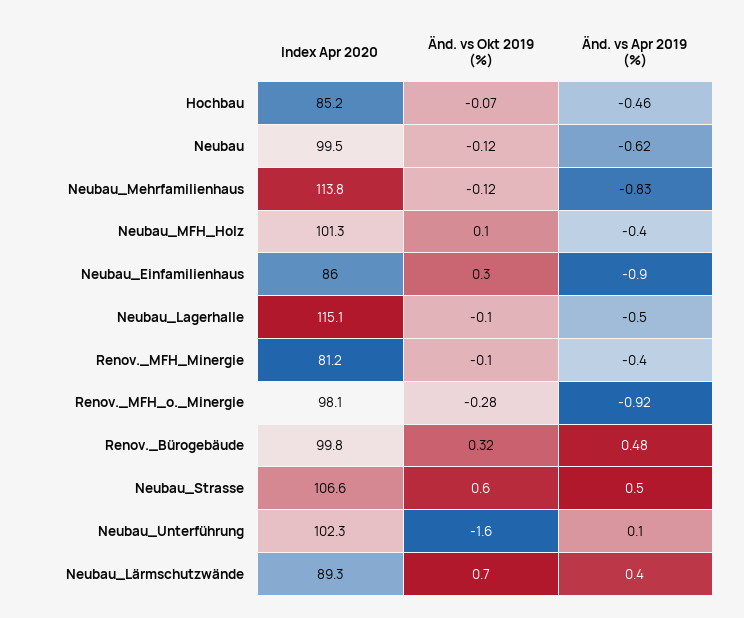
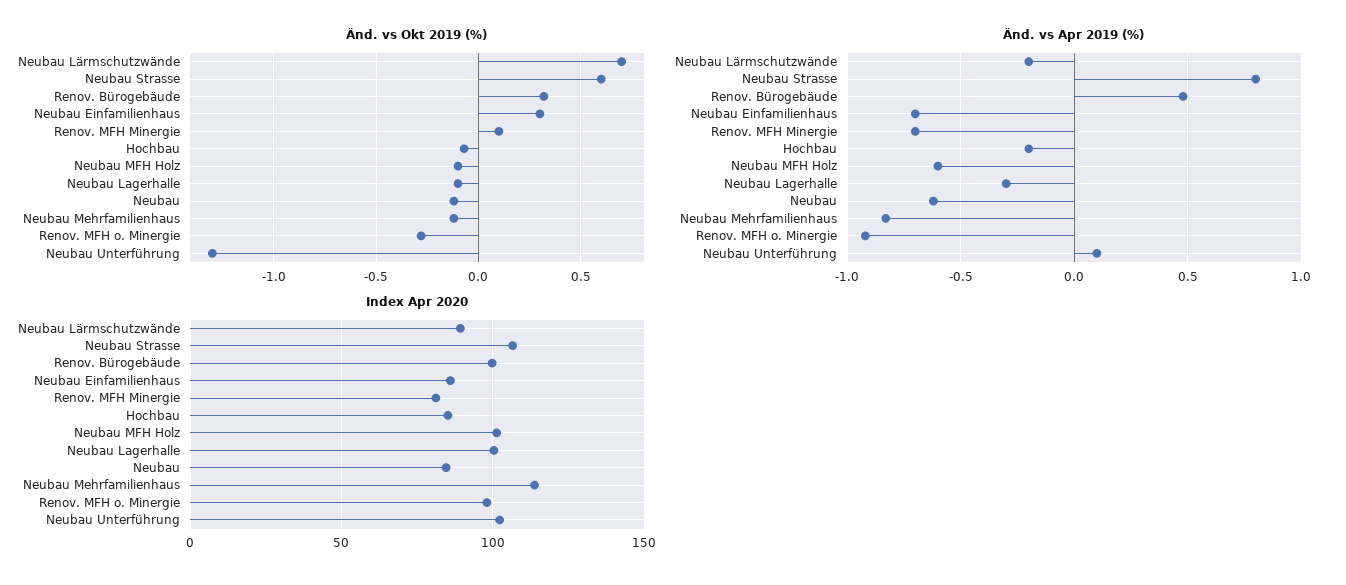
Änd. vs Apr 2019 (%), Hochbau: -0.46 -> -0.2
Index Apr 2020, Neubau: 99.5 -> 85
Änd. vs Okt 2019 (%), Neubau_MFH_Holz: 0.1 -> -0.1
Änd. vs Apr 2019 (%), Neubau_MFH_Holz: -0.4 -> -0.6
Änd. vs Apr 2019 (%), Neubau_Einfamilienhaus: -0.9 -> -0.7
Index Apr 2020, Neubau_Lagerhalle: 115.1 -> 100
Änd. vs Apr 2019 (%), Neubau_Lagerhalle: -0.5 -> -0.3
Änd. vs Okt 2019 (%), Renov._MFH_Minergie: -0.1 -> 0.1
Änd. vs Apr 2019 (%), Renov._MFH_Minergie: -0.4 -> -0.7
Änd. vs Apr 2019 (%), Neubau_Strasse: 0.5 -> 0.8
Änd. vs Okt 2019 (%), Neubau_Unterführung: -1.6 -> -1.3
Änd. vs Apr 2019 (%), Neubau_Lärmschutzwände: 0.4 -> -0.2

